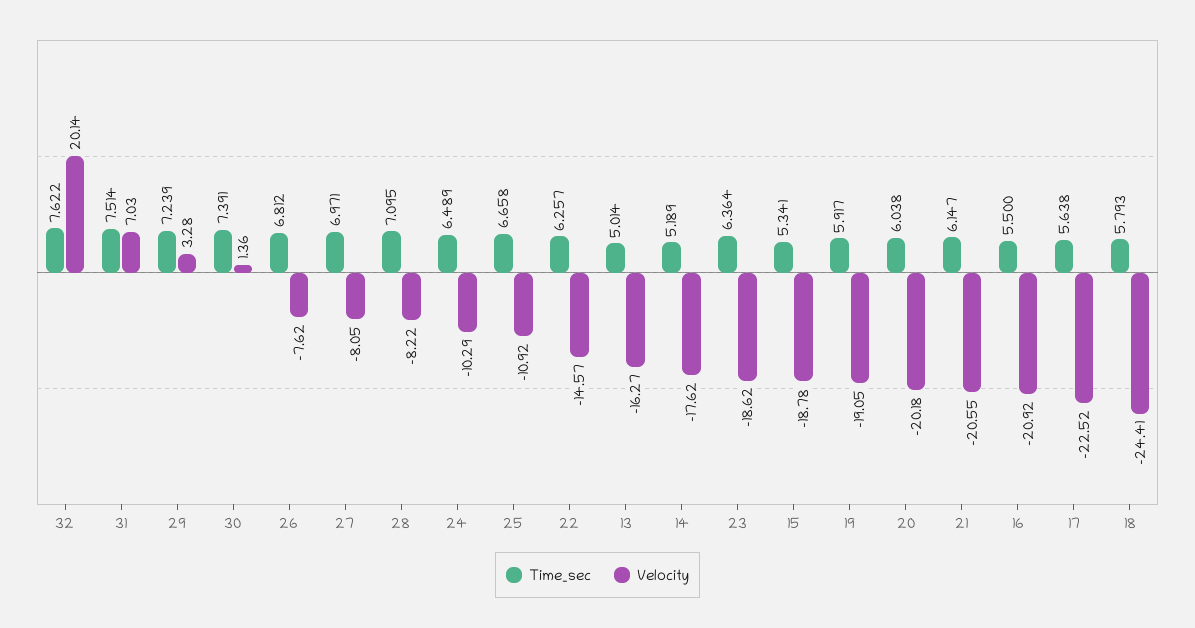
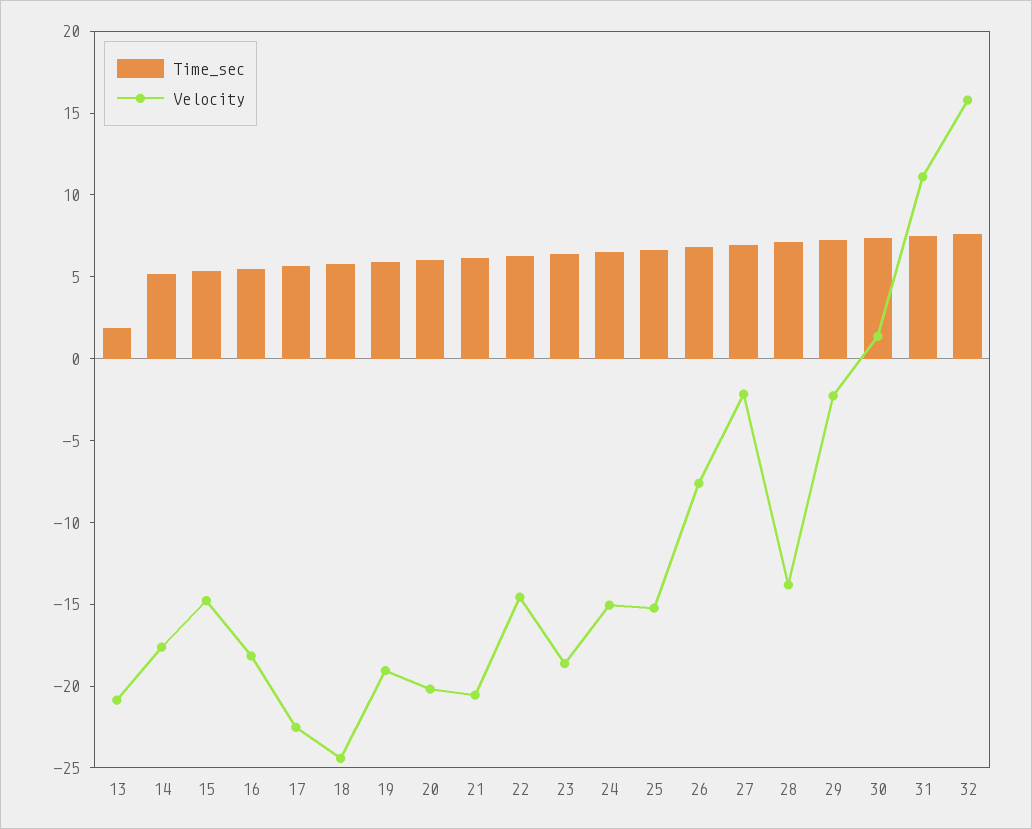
Velocity, 32: 20.14 -> 16
Velocity, 31: 7.03 -> 11
Velocity, 29: 3.28 -> -2
Velocity, 27: -8.05 -> -2
Velocity, 28: -8.22 -> -14
Velocity, 24: -10.29 -> -15
Velocity, 25: -10.92 -> -15
Time_sec, 13: 5.014 -> 2
Velocity, 13: -16.27 -> -21
Velocity, 15: -18.78 -> -15
Velocity, 16: -20.92 -> -18

